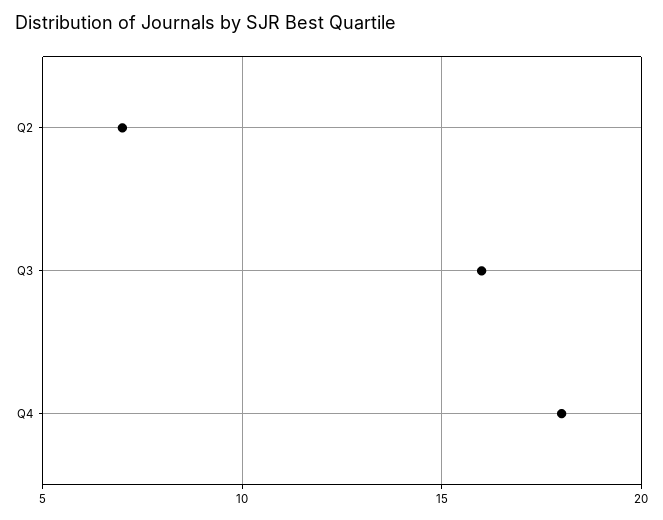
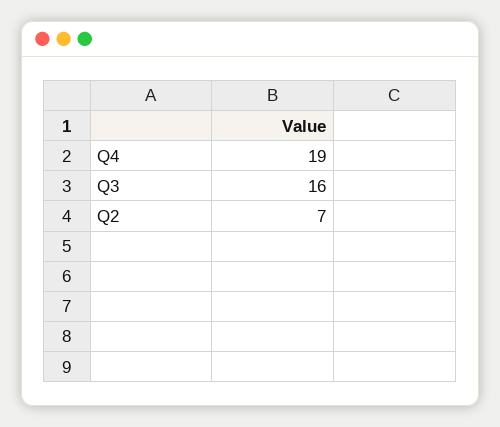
Q4: 18 -> 19

